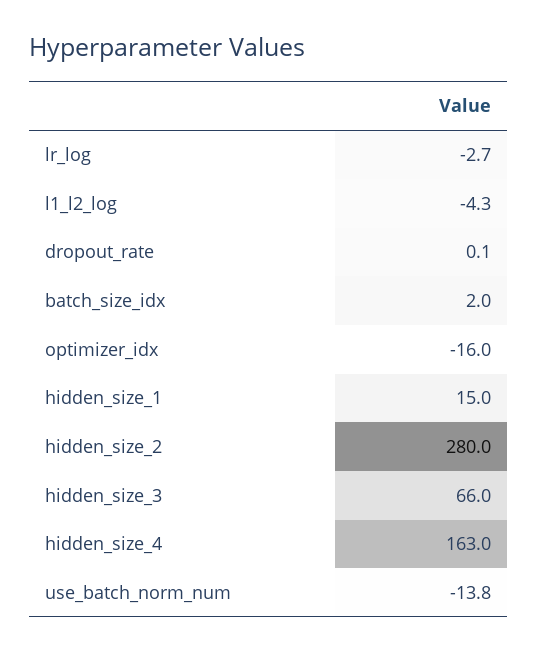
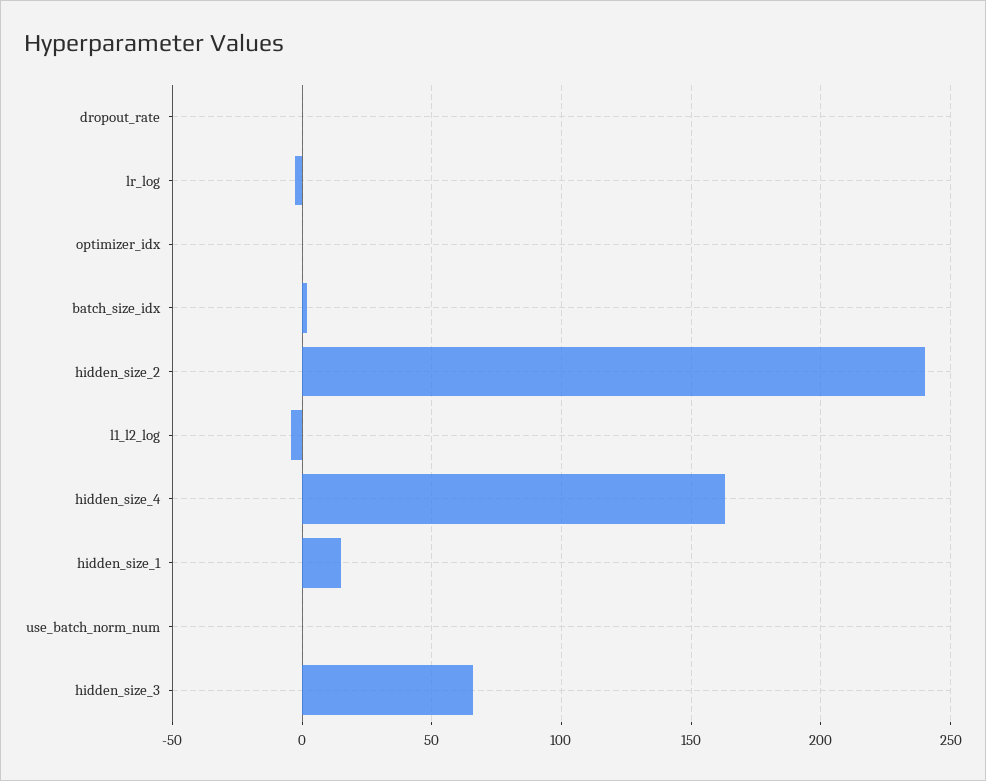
optimizer_idx: -16 -> 0
hidden_size_2: 280 -> 240
use_batch_norm_num: -13.8 -> 0

